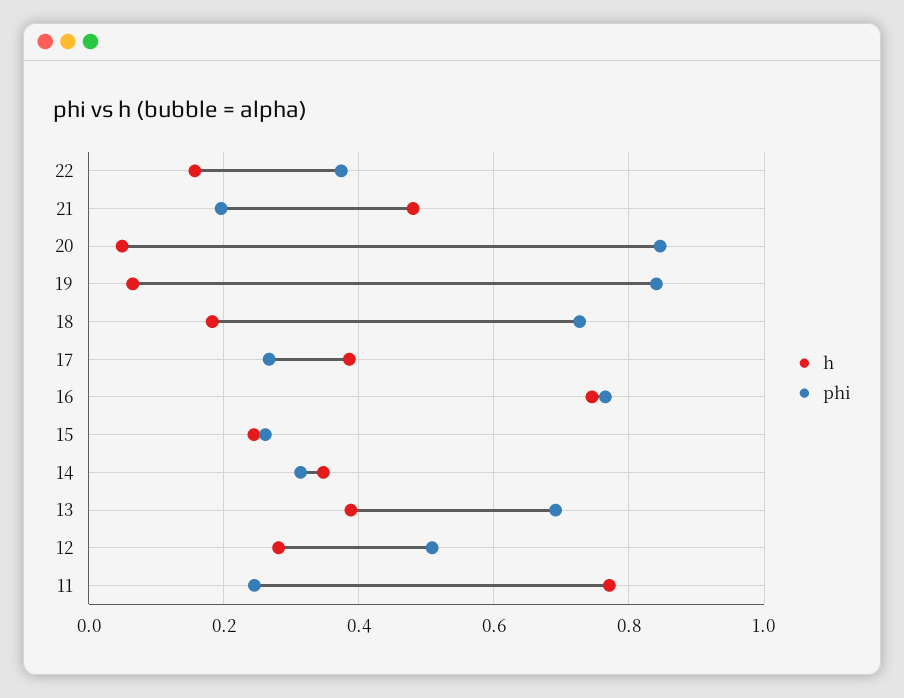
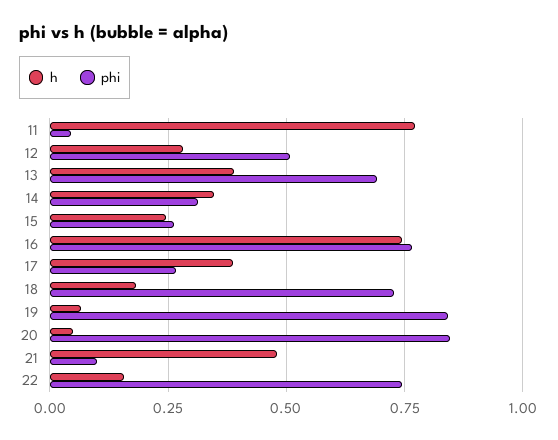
phi, 22: 0.38 -> 0.75
phi, 21: 0.2 -> 0.1
phi, 11: 0.24 -> 0.05

